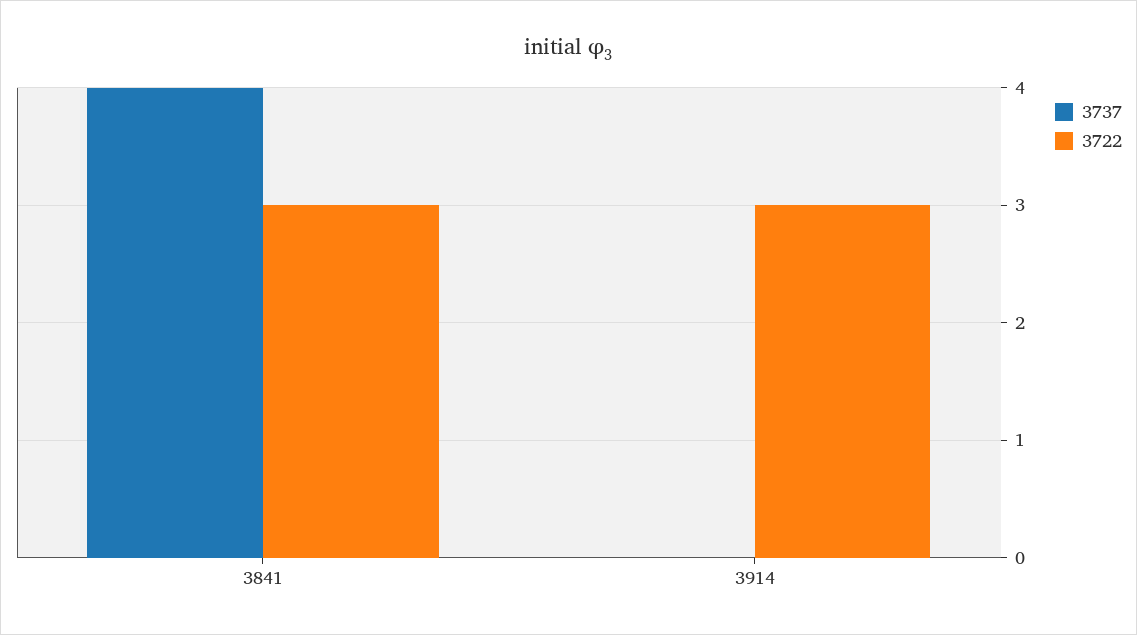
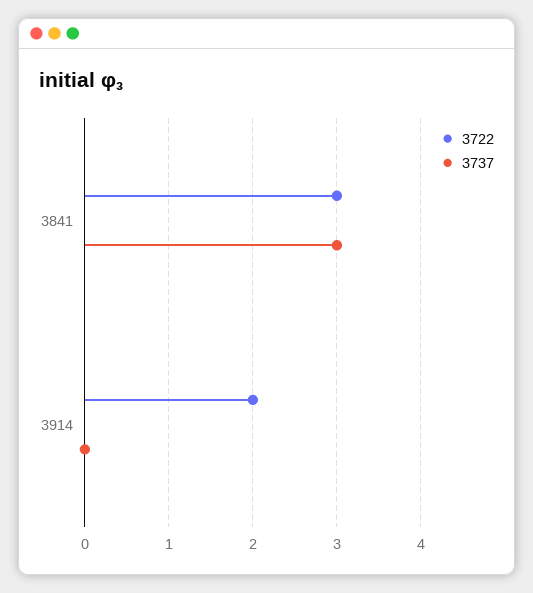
3737, 3841: 4 -> 3
3722, 3914: 3 -> 2

